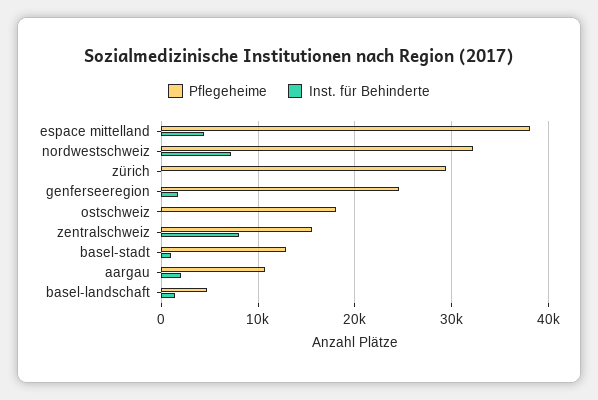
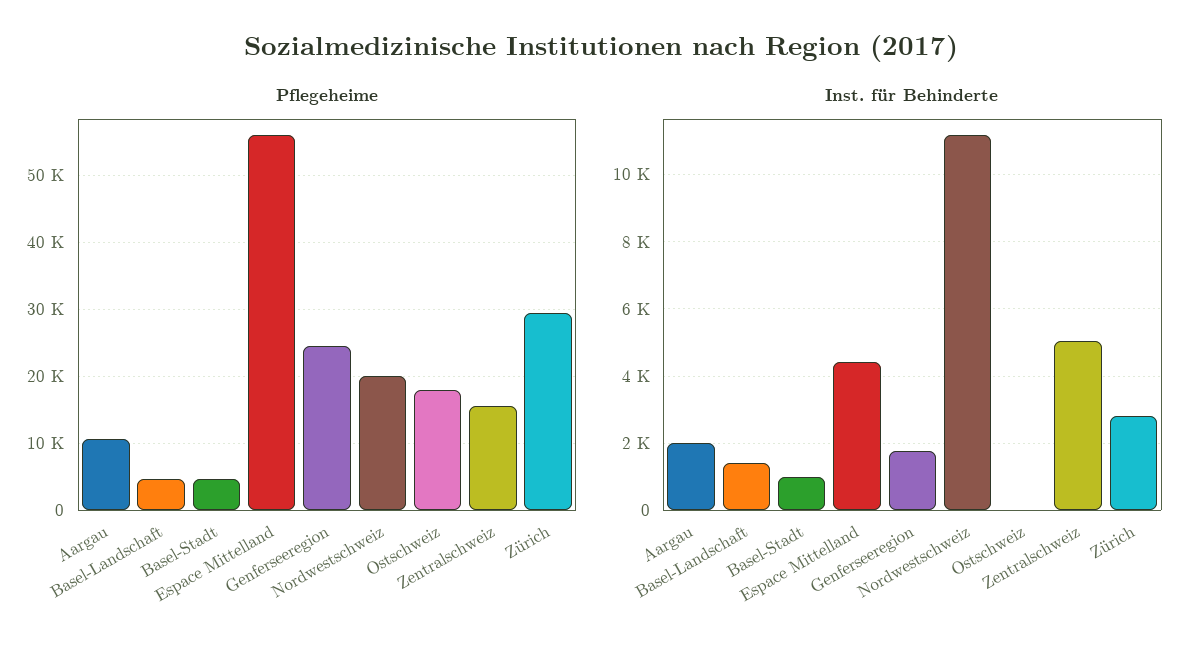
Pflegeheime, espace mittelland: 38000 -> 56000
Pflegeheime, nordwestschweiz: 32000 -> 20000
Inst. für Behinderte, nordwestschweiz: 7000 -> 11200
Inst. für Behinderte, zürich: 0 -> 2800
Inst. für Behinderte, zentralschweiz: 8000 -> 5000
Pflegeheime, basel-stadt: 13000 -> 5000

